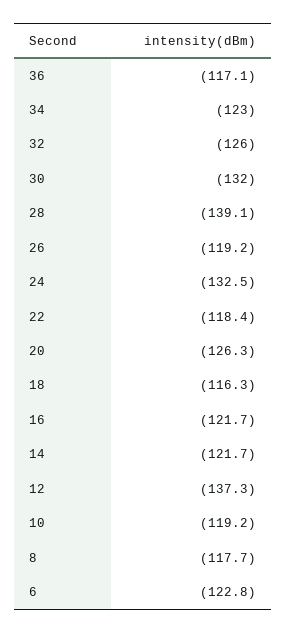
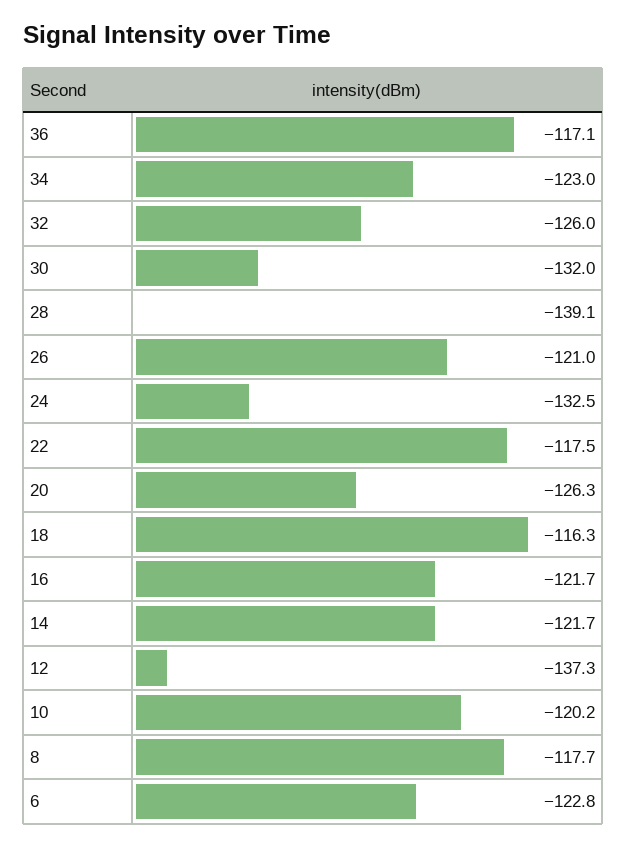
26: -119.2 -> -121
22: -118.4 -> -117.5
10: -119.2 -> -120.2

